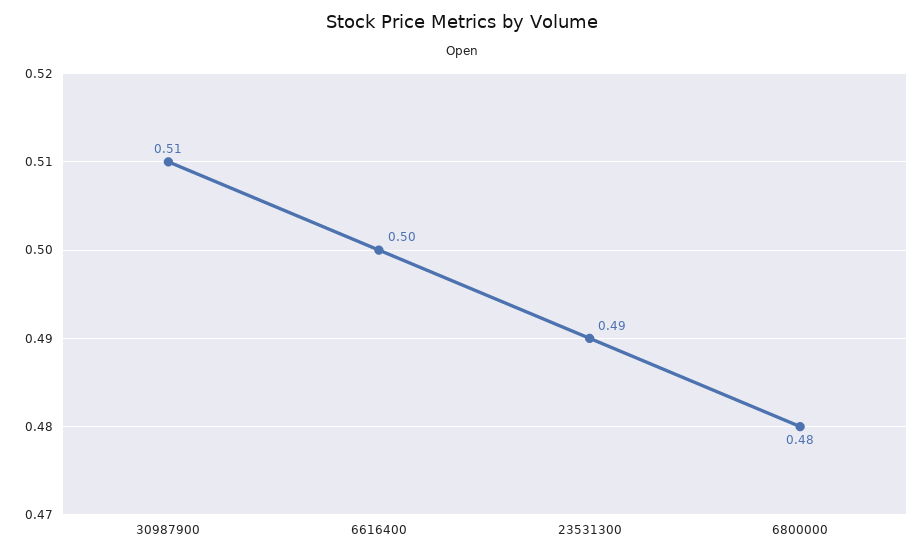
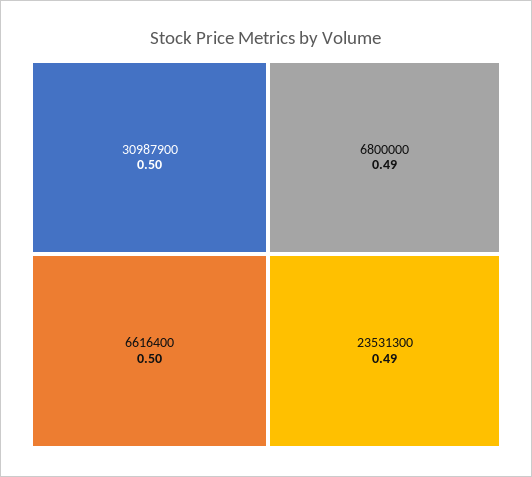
30987900: 0.51 -> 0.5
6800000: 0.48 -> 0.49

